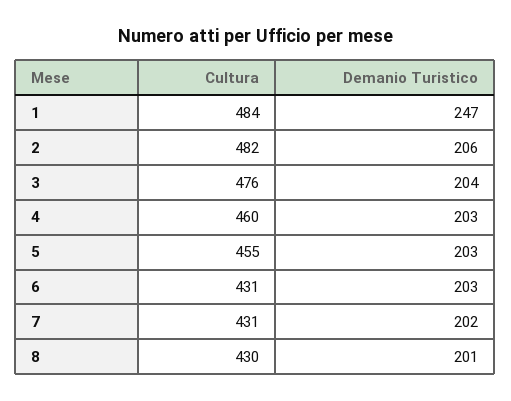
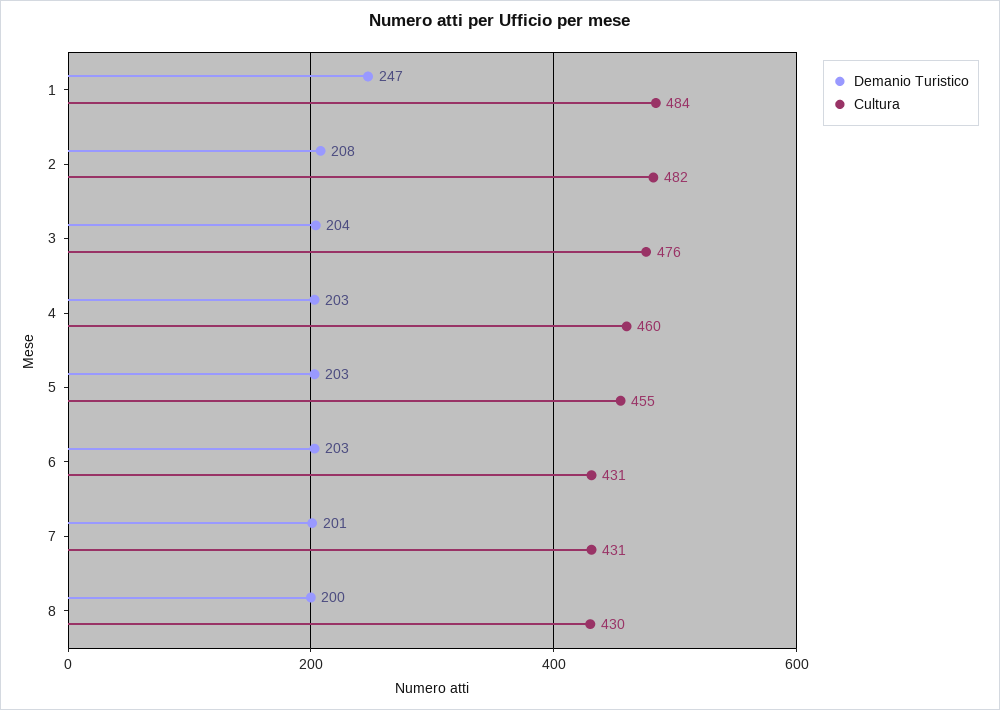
Demanio Turistico, 2: 206 -> 208
Demanio Turistico, 7: 202 -> 201
Demanio Turistico, 8: 201 -> 200

